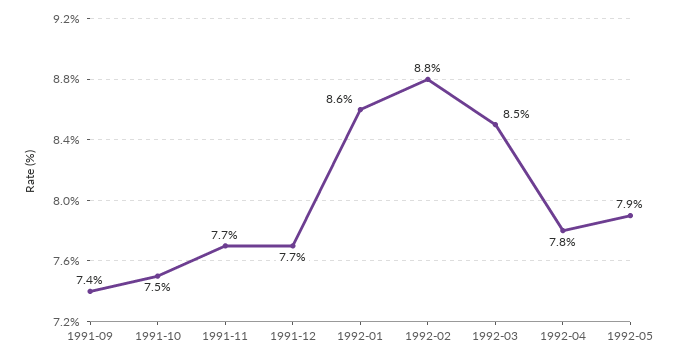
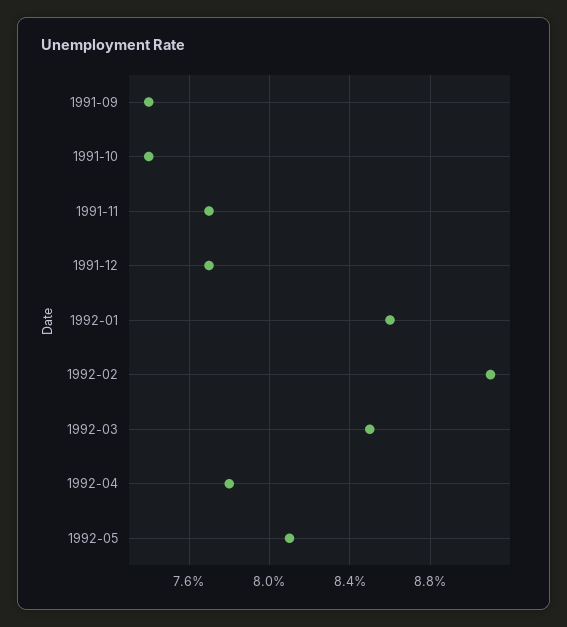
1991-10: 7.5 -> 7.4
1992-02: 8.8 -> 9.1
1992-05: 7.9 -> 8.1

